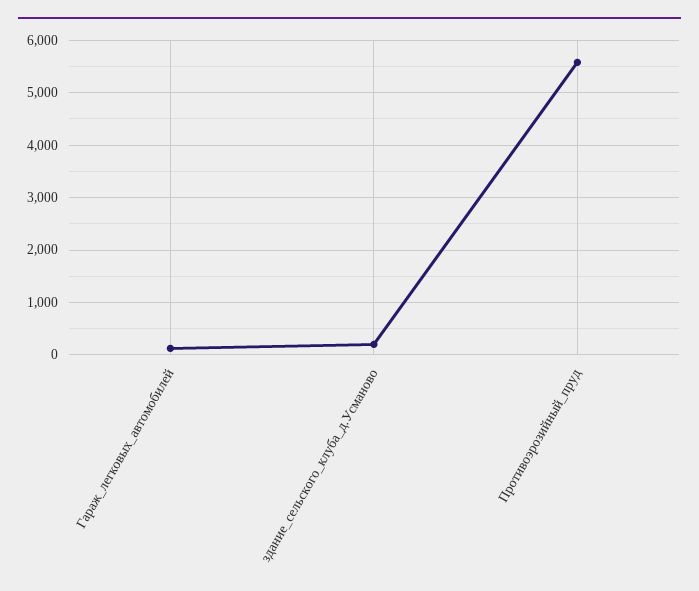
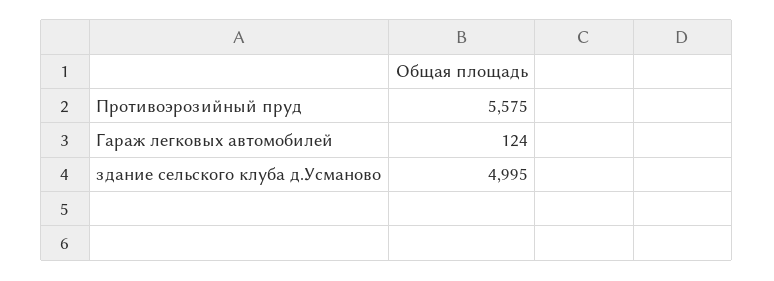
здание_сельского_клуба_д.Усманово: 200 -> 4995

